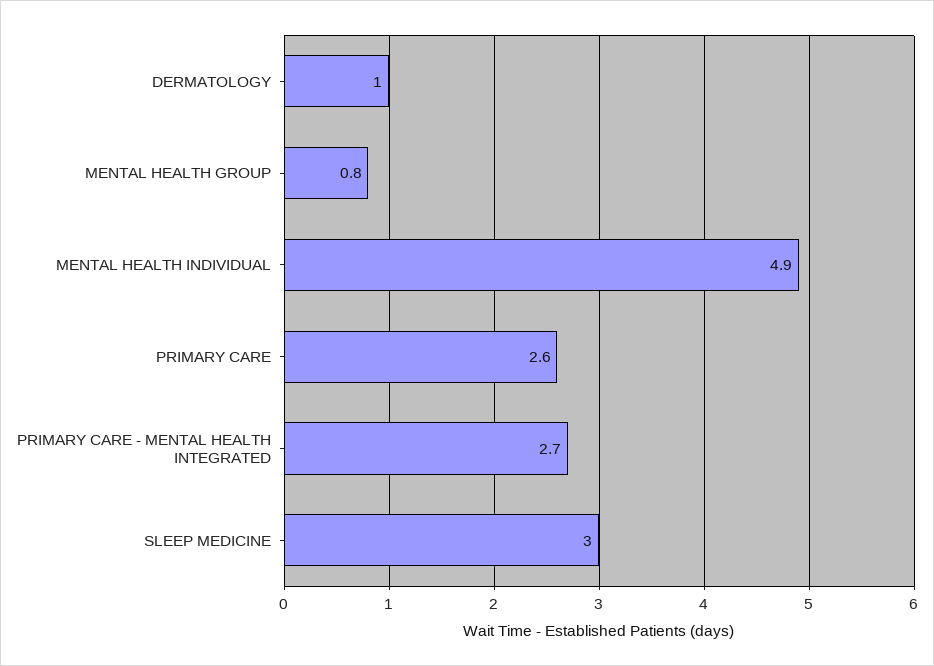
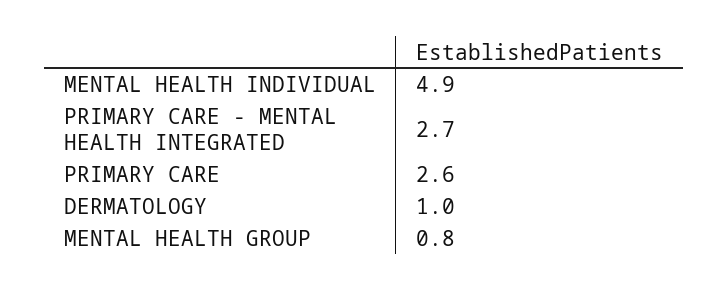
SLEEP MEDICINE: 3 -> none

